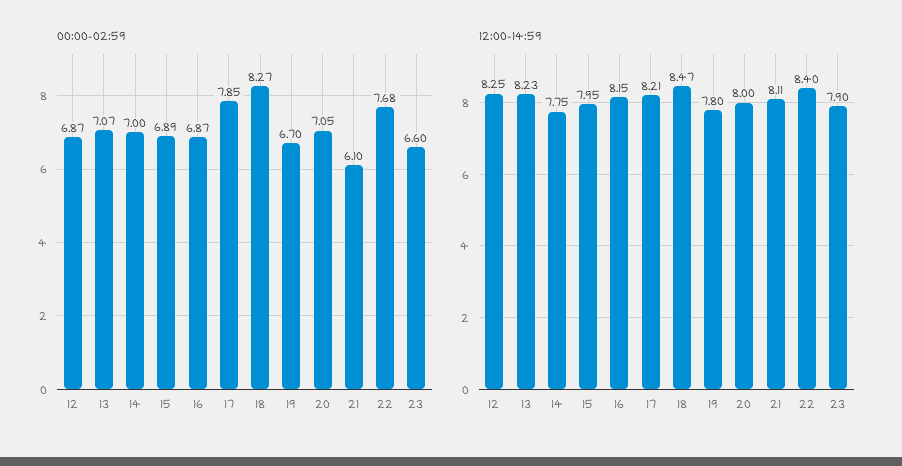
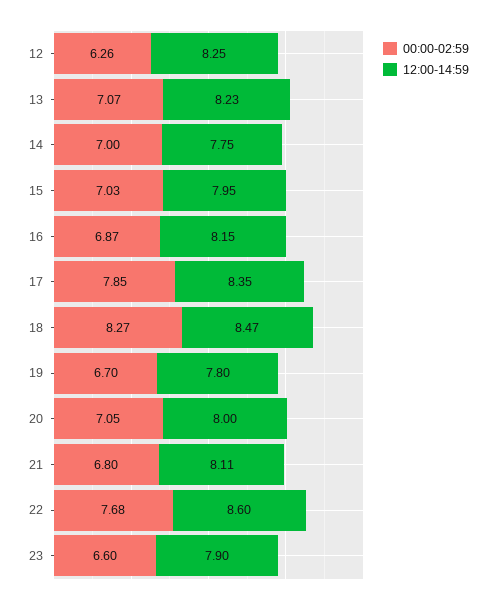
00:00-02:59, 12: 6.87 -> 6.26
00:00-02:59, 15: 6.89 -> 7.03
00:00-02:59, 21: 6.1 -> 6.8
12:00-14:59, 17: 8.21 -> 8.35
12:00-14:59, 22: 8.4 -> 8.6

